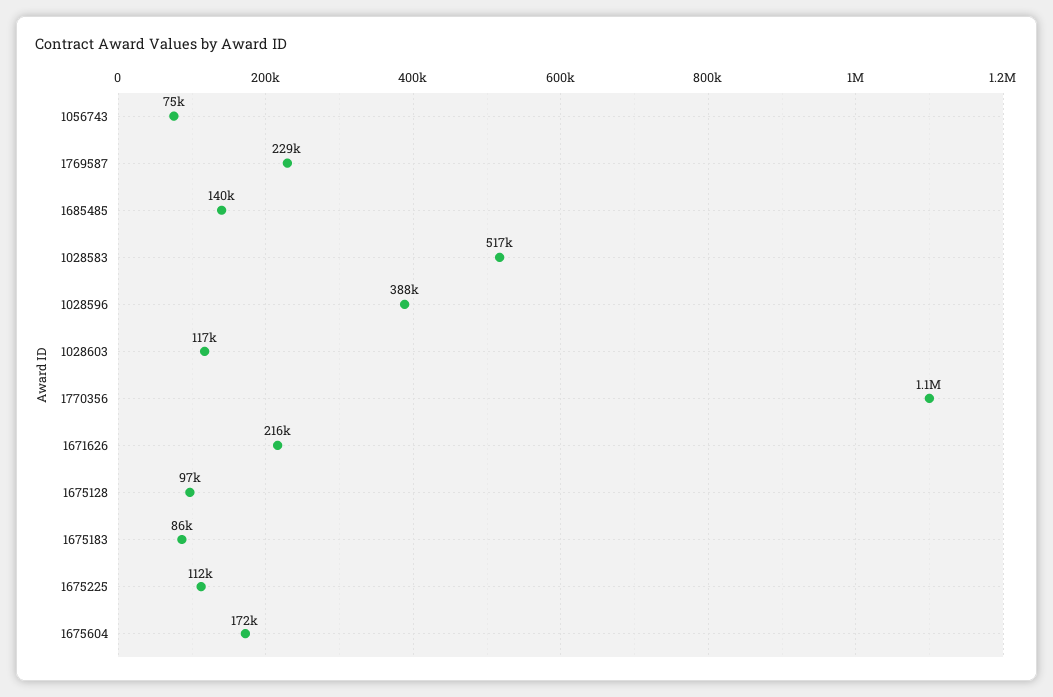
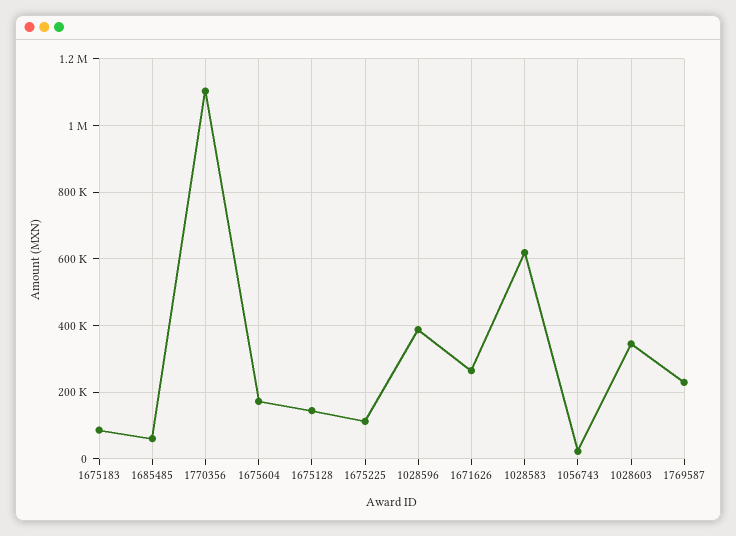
1056743: 75000 -> 20000
1685485: 140000 -> 60000
1028583: 517000 -> 620000
1028603: 117000 -> 340000
1671626: 216000 -> 260000
1675128: 97000 -> 140000

